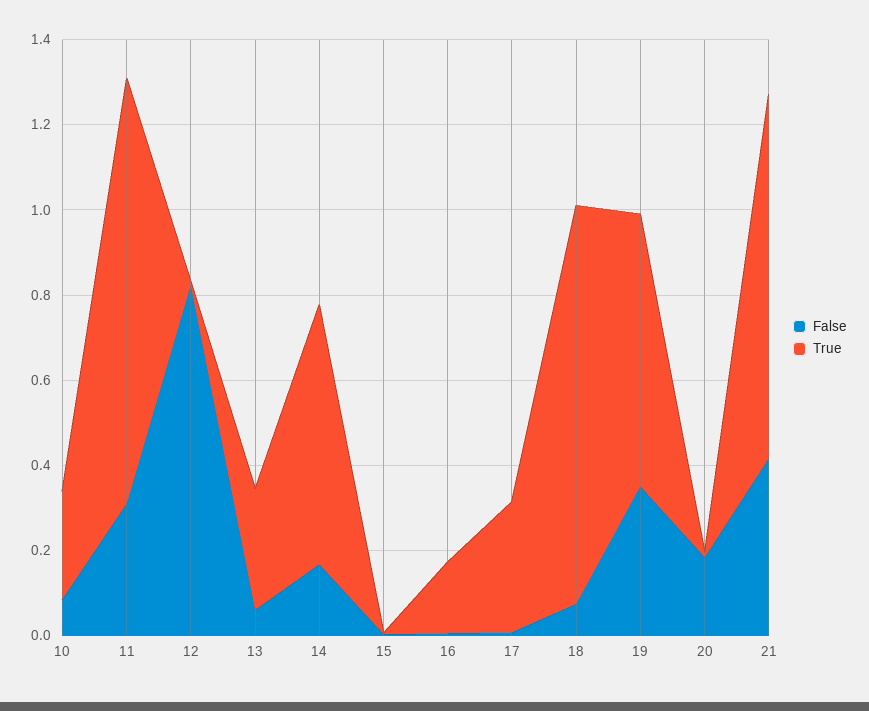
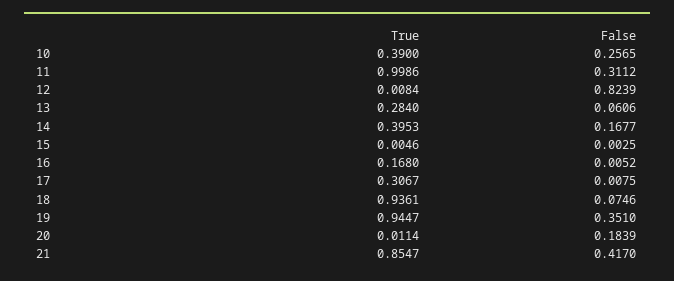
False, 10: 0.1 -> 0.2565
True, 10: 0.25 -> 0.39
True, 14: 0.6 -> 0.3953
True, 19: 0.65 -> 0.9447

